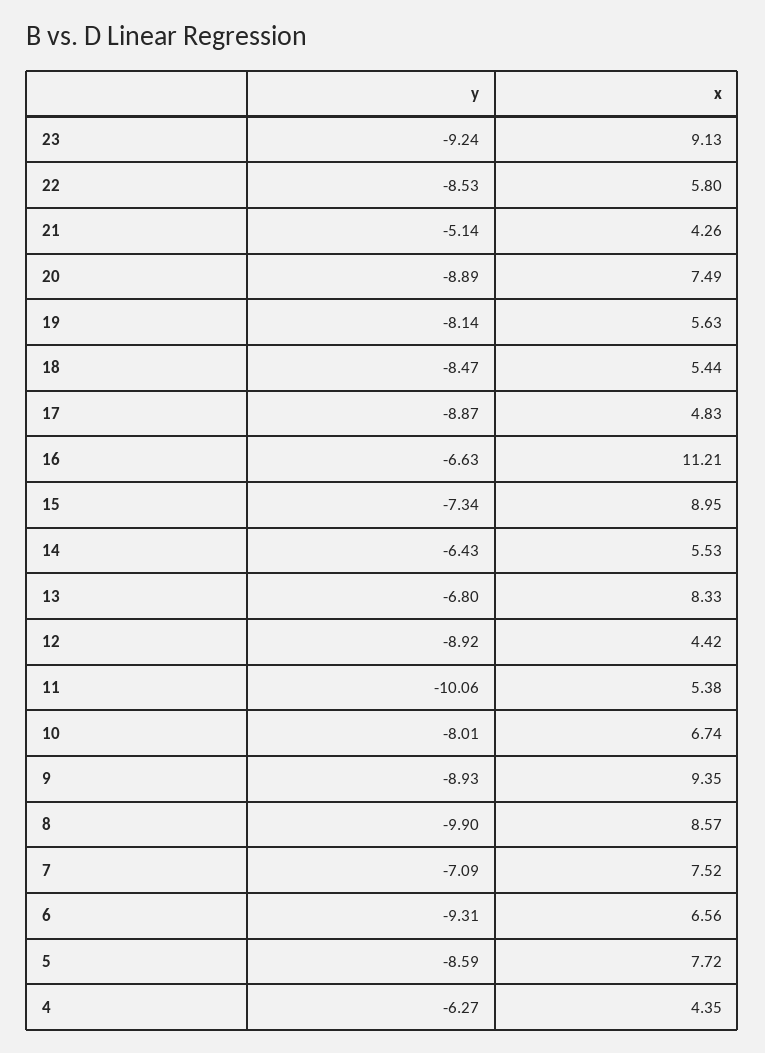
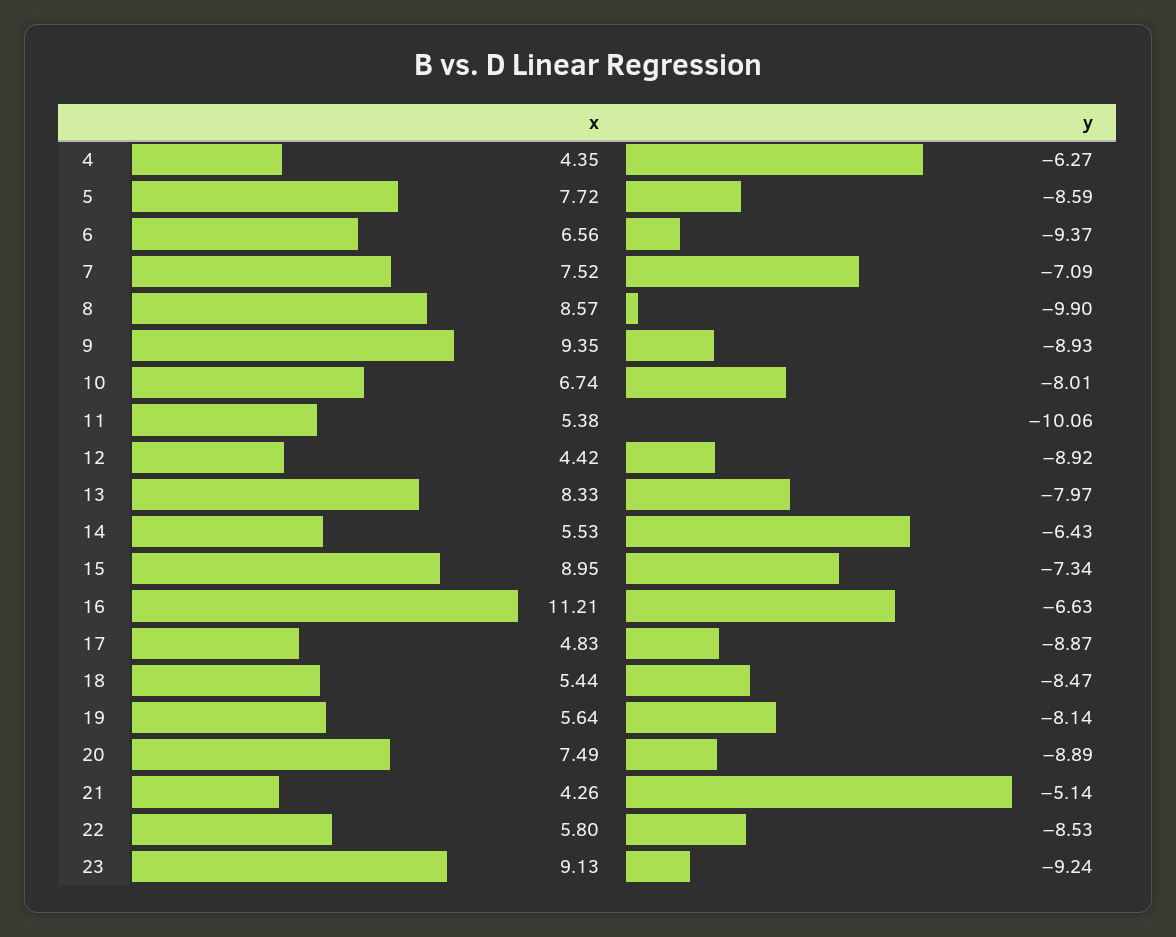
x, 19: 5.63 -> 5.64
y, 13: -6.8 -> -7.97
y, 6: -9.31 -> -9.37

